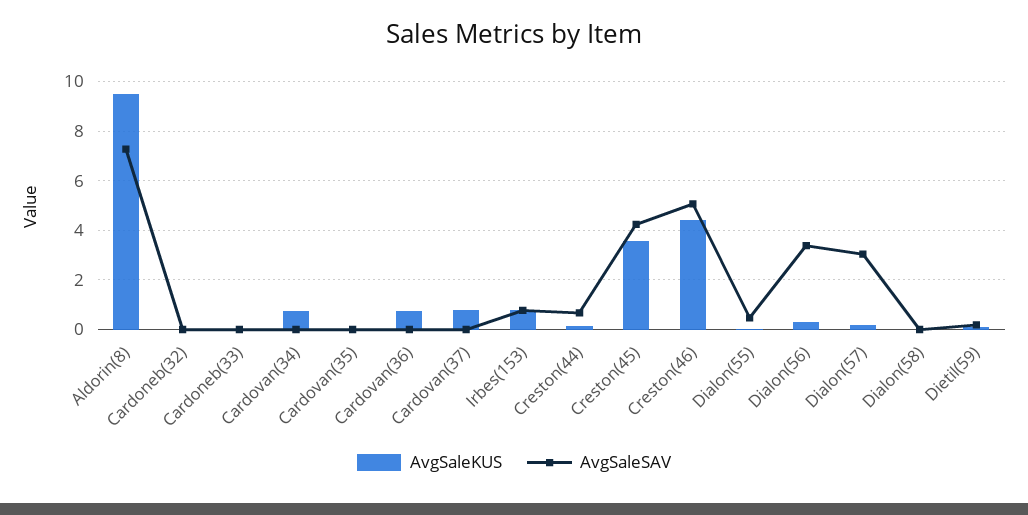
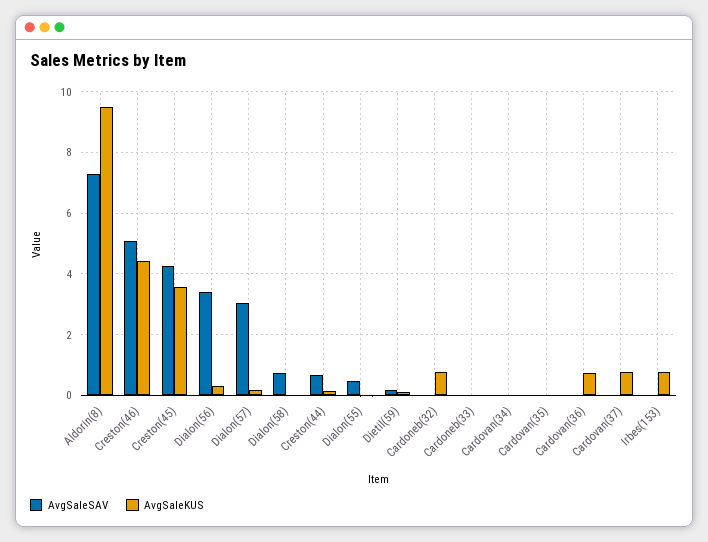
AvgSaleKUS, Cardoneb(32): 0 -> 0.8
AvgSaleKUS, Cardovan(34): 0.75 -> 0
AvgSaleSAV, Irbes(153): 0.75 -> 0
AvgSaleSAV, Dialon(58): 0 -> 0.8

